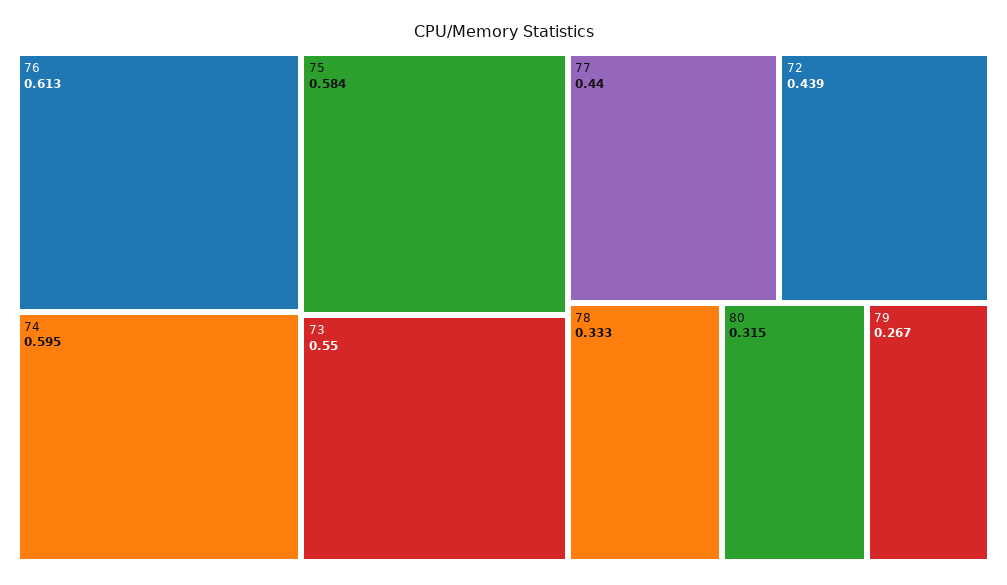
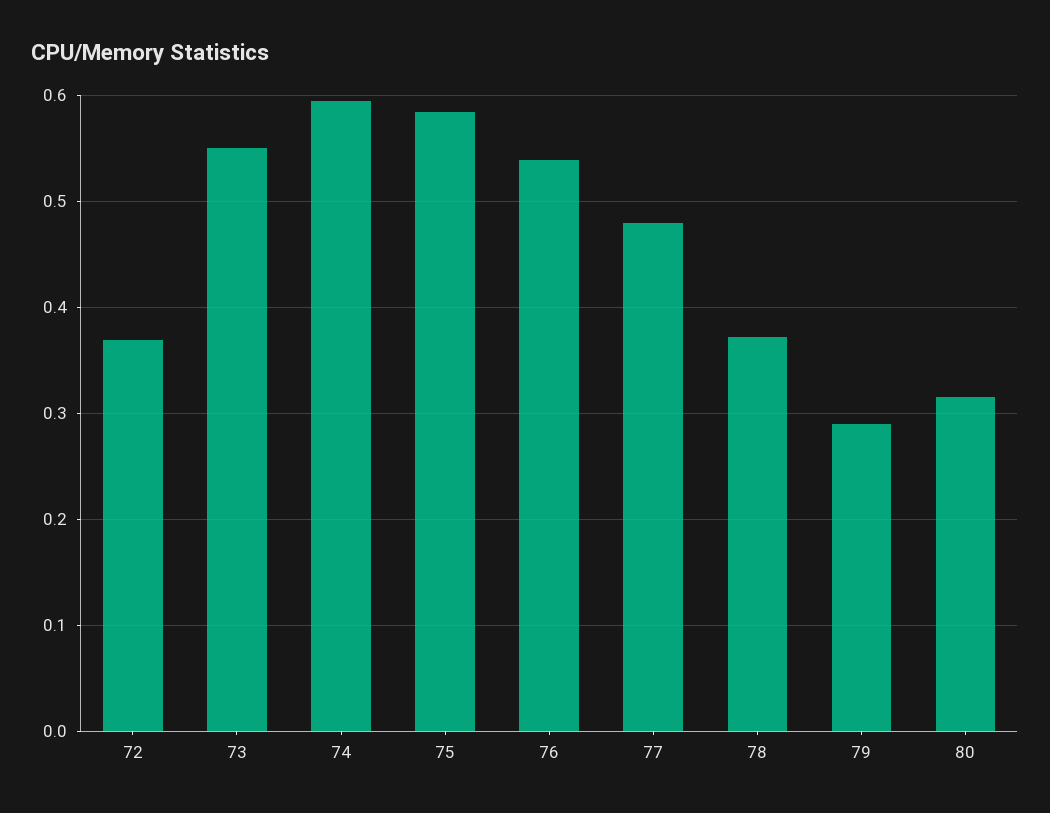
76: 0.613 -> 0.54
77: 0.44 -> 0.48
72: 0.439 -> 0.37
78: 0.333 -> 0.37
79: 0.267 -> 0.29

